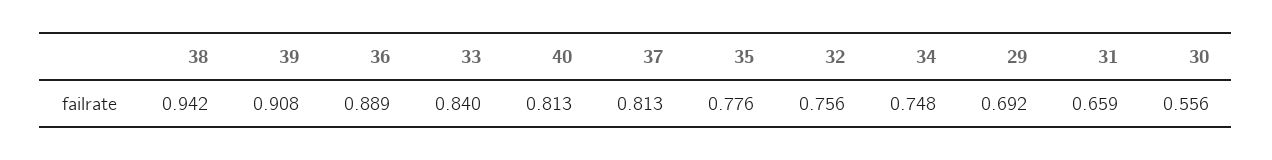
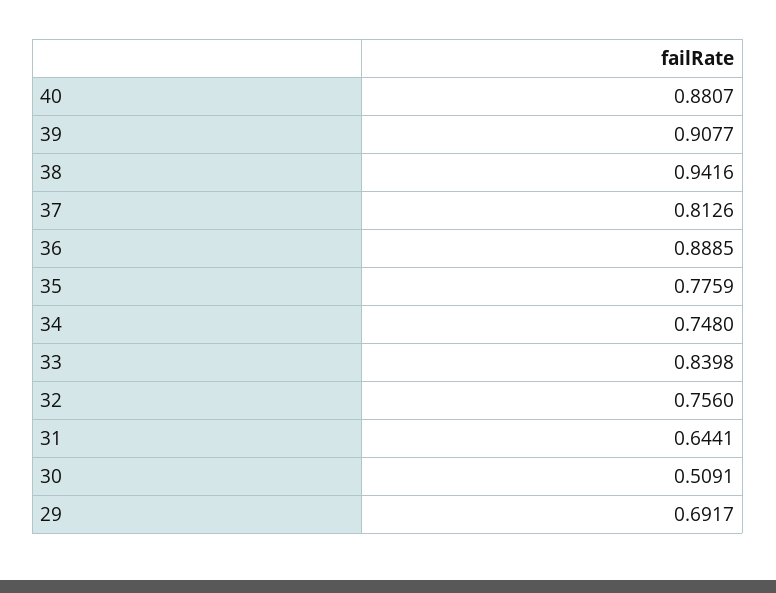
40: 0.813 -> 0.8807
31: 0.659 -> 0.6441
30: 0.556 -> 0.5091

